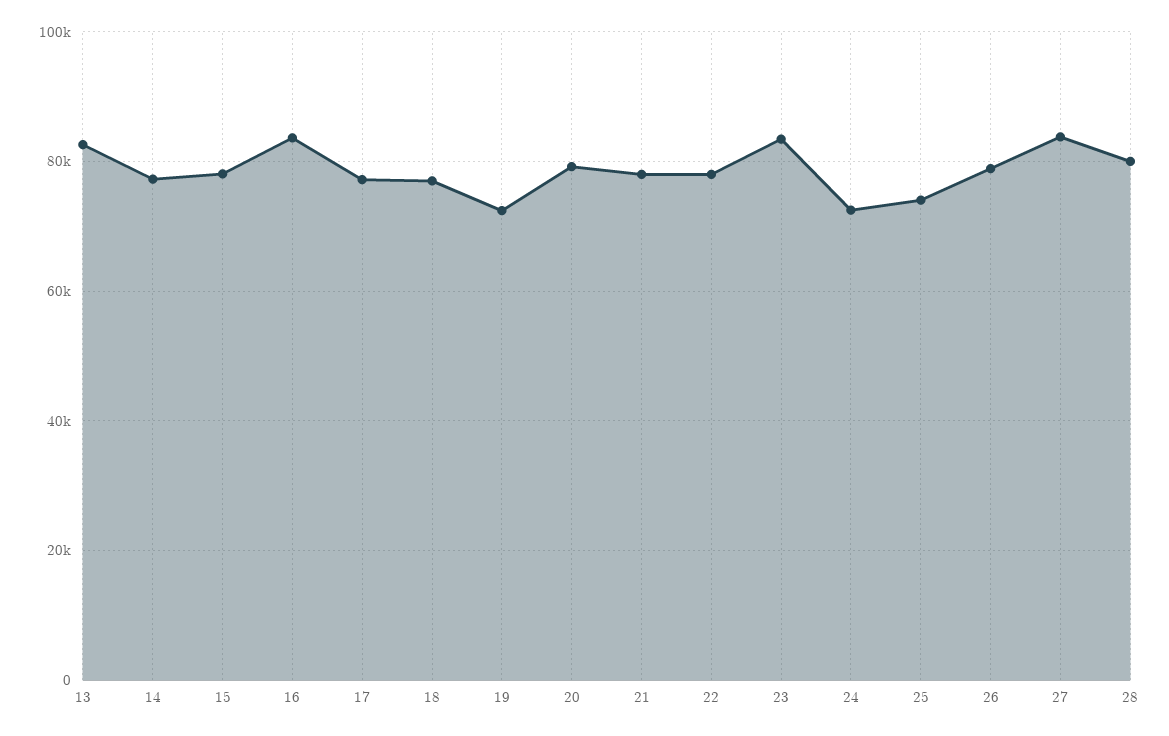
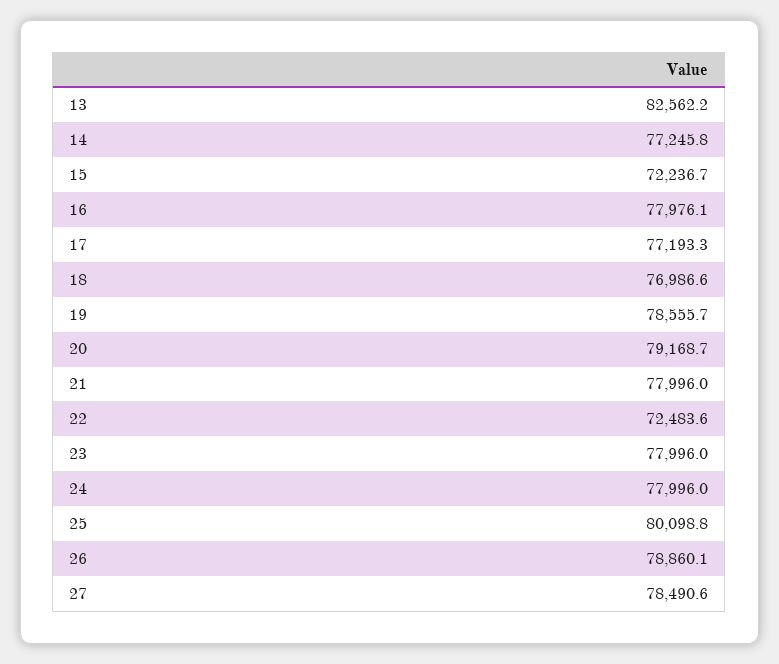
15: 78000 -> 72236.7
16: 84000 -> 77976.1
19: 72000 -> 78555.7
22: 78000 -> 72483.6
23: 84000 -> 77996
24: 72000 -> 77996
25: 74000 -> 80098.8
27: 84000 -> 78490.6
28: 80000 -> none

